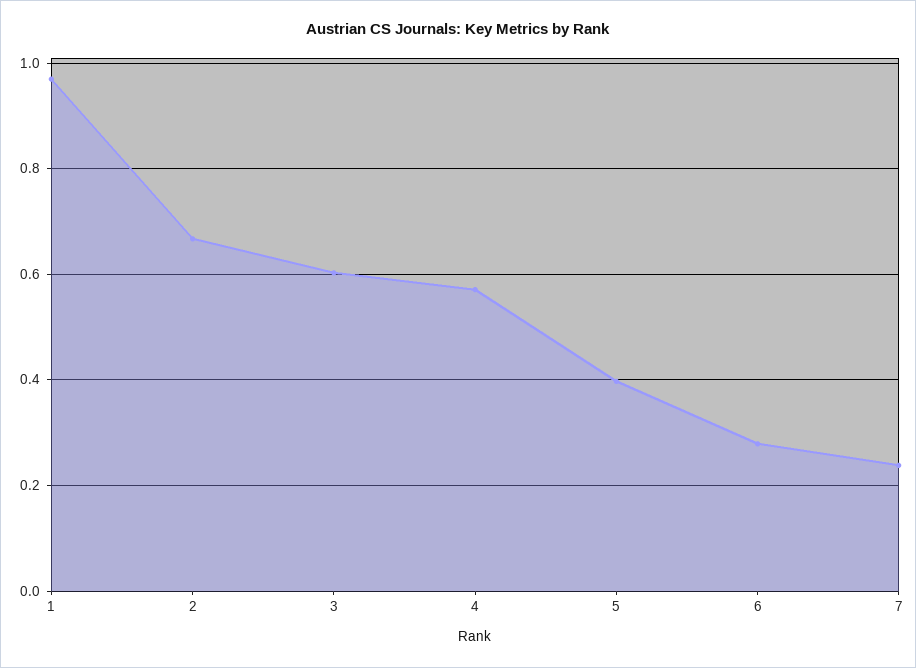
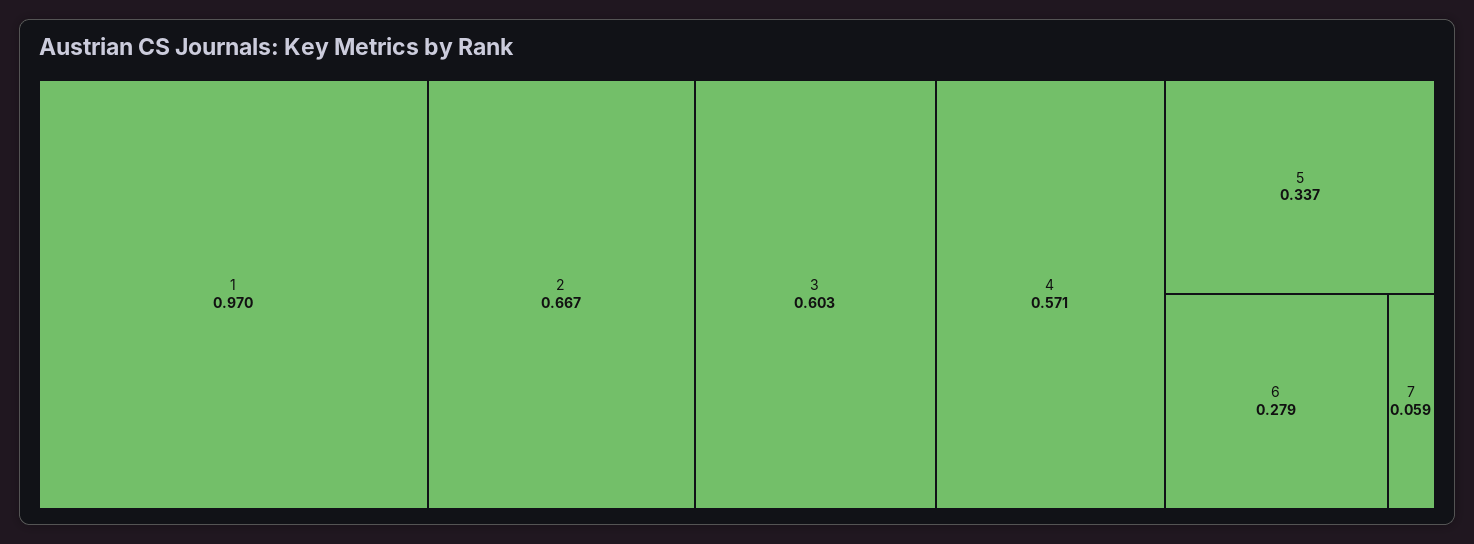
5: 0.4 -> 0.337
7: 0.24 -> 0.059

